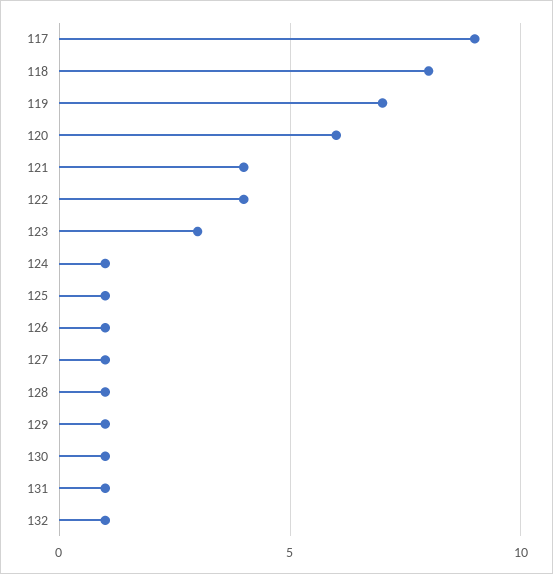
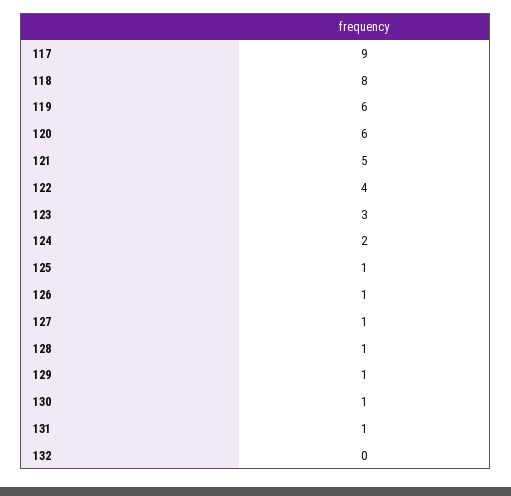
119: 7 -> 6
121: 4 -> 5
124: 1 -> 2
132: 1 -> 0

